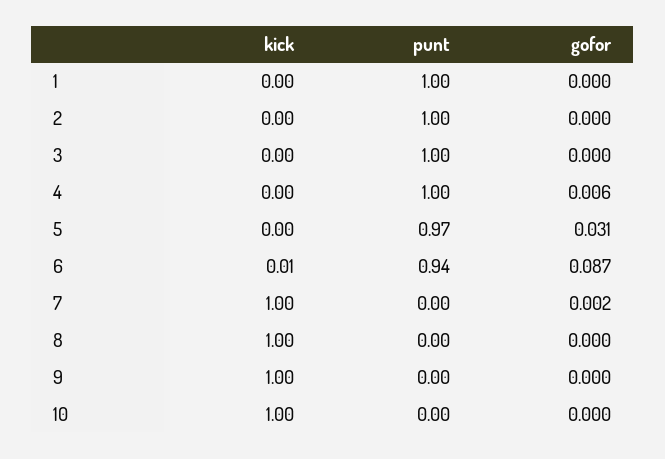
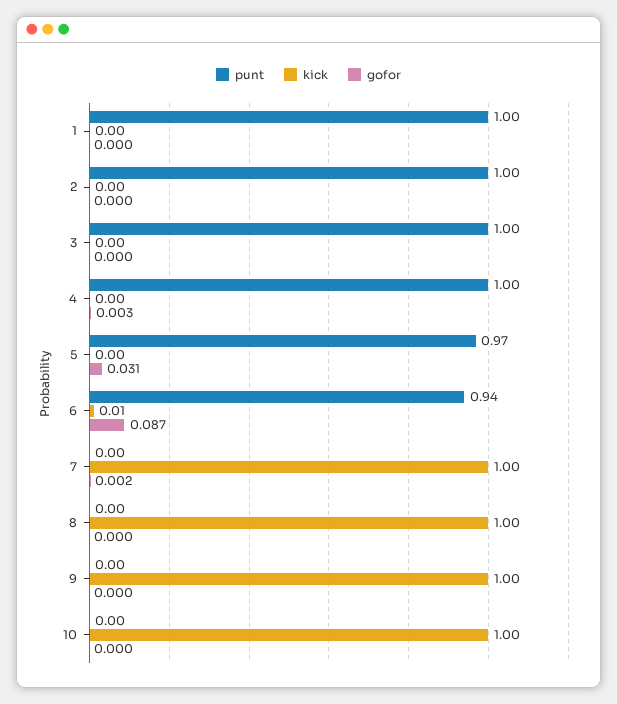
gofor, 4: 0.006 -> 0.003

